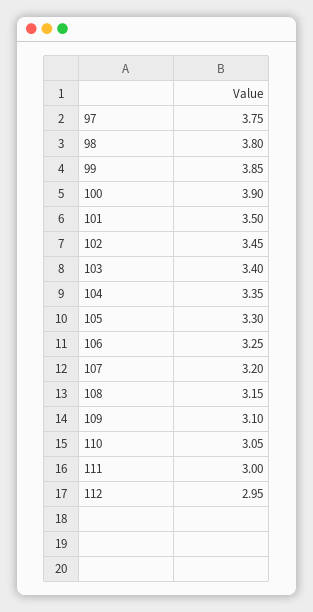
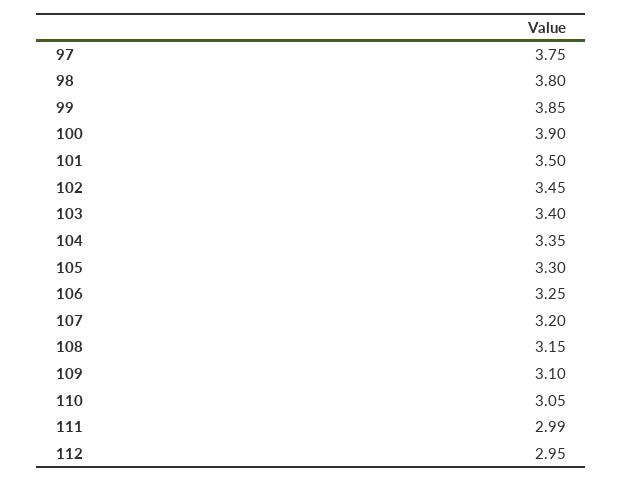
111: 3 -> 2.99

